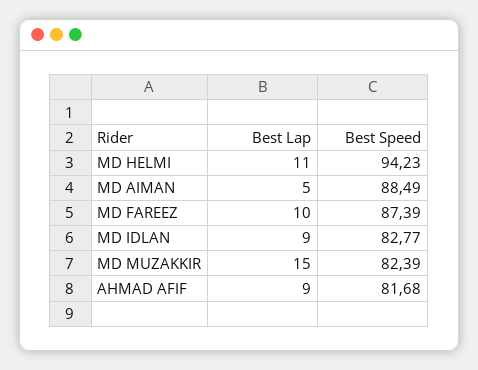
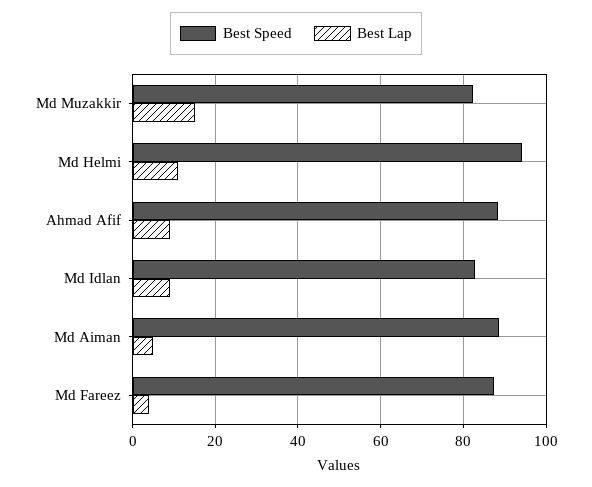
Best Lap, MD FAREEZ: 10 -> 4
Best Speed, AHMAD AFIF: 81.68 -> 88

